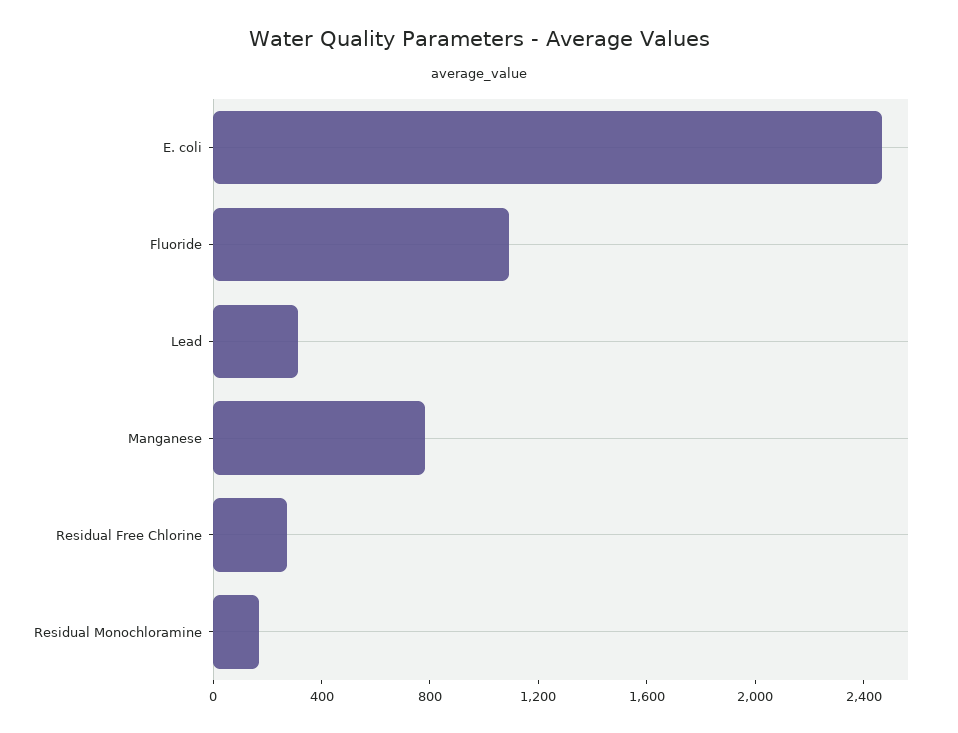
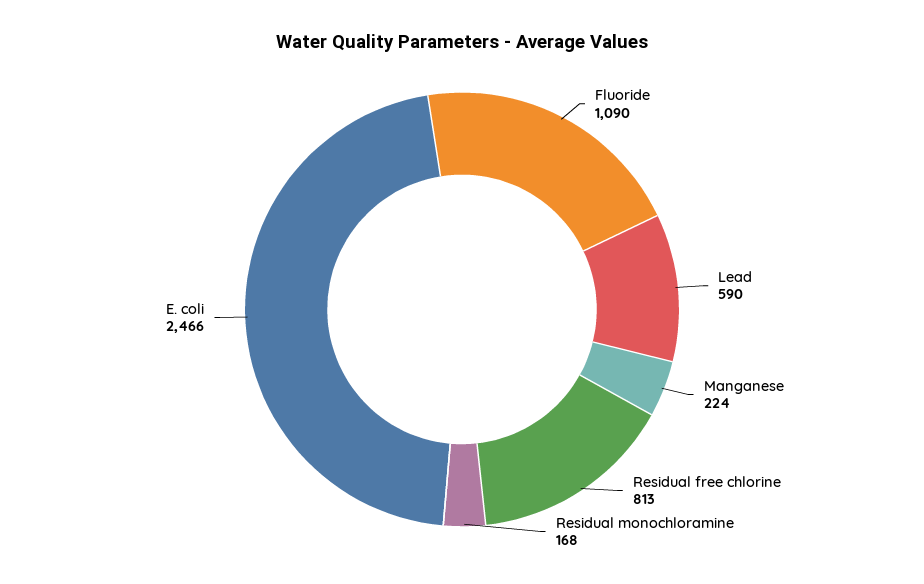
Lead: 300 -> 590
Manganese: 800 -> 224
Residual Free Chlorine: 300 -> 813

